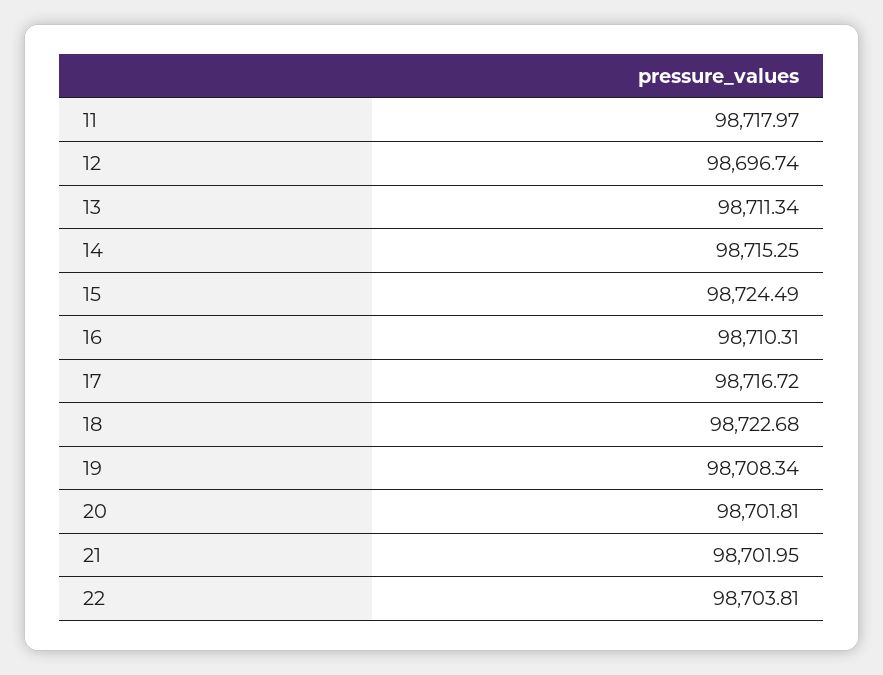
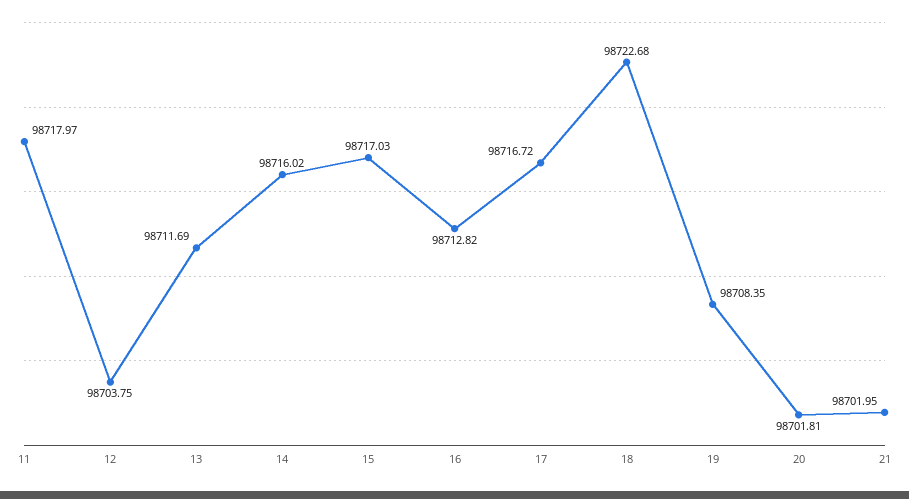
12: 98696.74 -> 98703.75
13: 98711.34 -> 98711.69
14: 98715.25 -> 98716.02
15: 98724.49 -> 98717.03
16: 98710.31 -> 98712.82
19: 98708.34 -> 98708.35
22: 98703.81 -> none

